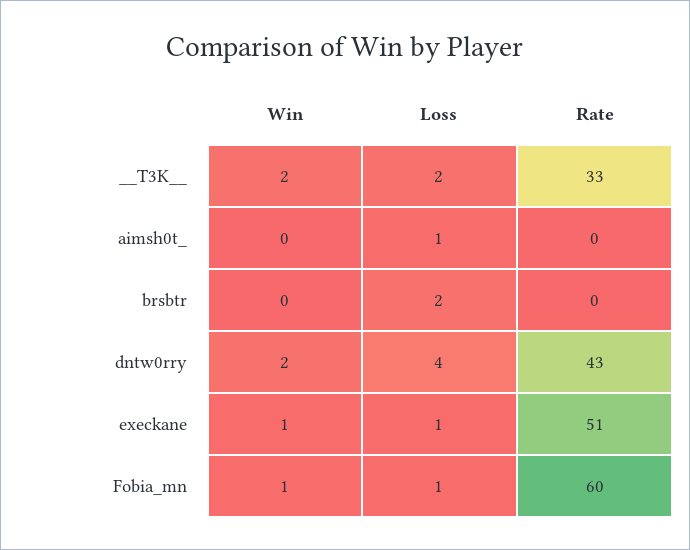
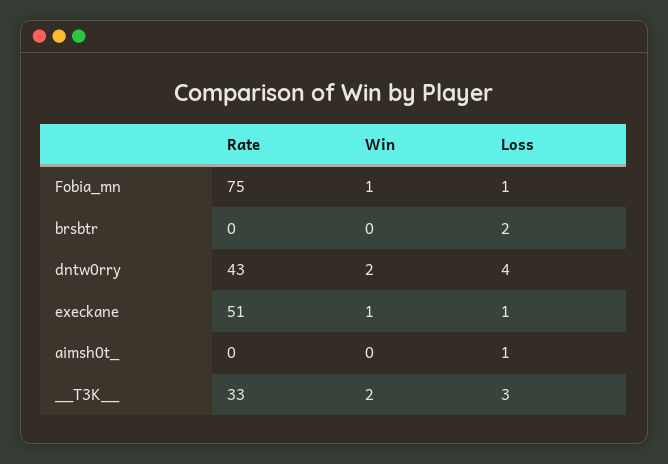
Loss, __T3K__: 2 -> 3
Rate, Fobia_mn: 60 -> 75

